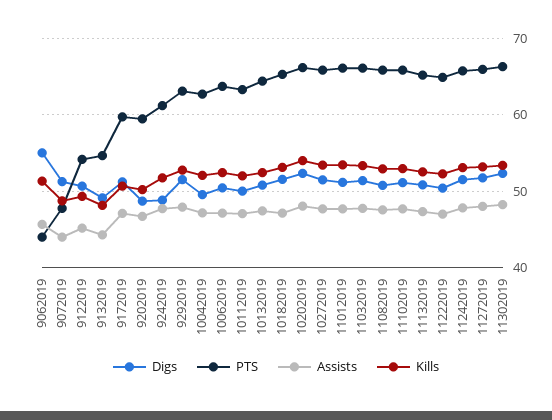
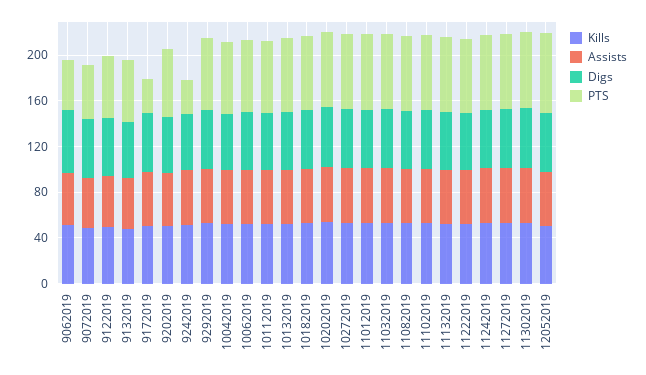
PTS, 9172019: 60 -> 30
PTS, 9242019: 61 -> 30
Kills, 12052019: none -> 50
Assists, 12052019: none -> 50
Digs, 12052019: none -> 50
PTS, 12052019: none -> 70

